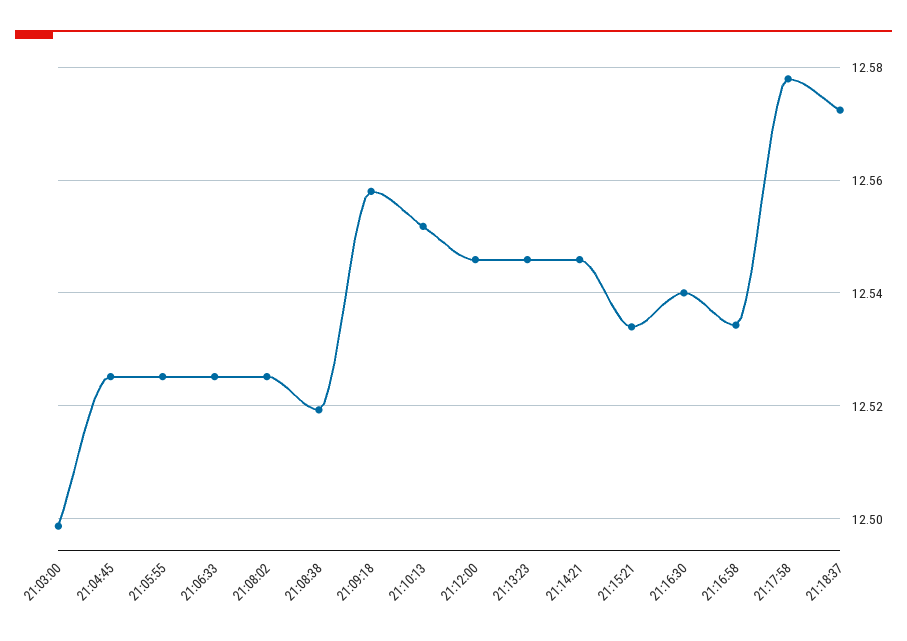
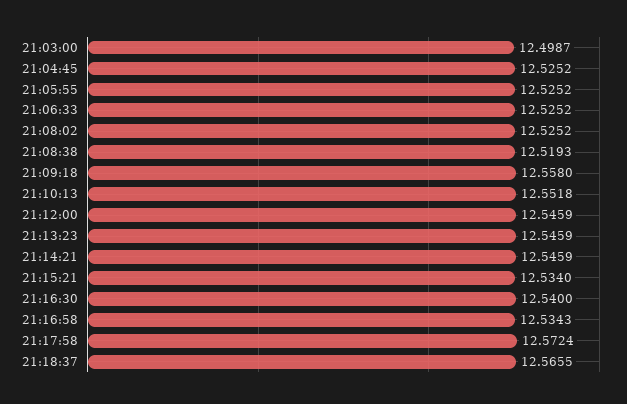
21:17:58: 12.578 -> 12.5724
21:18:37: 12.572 -> 12.5655

